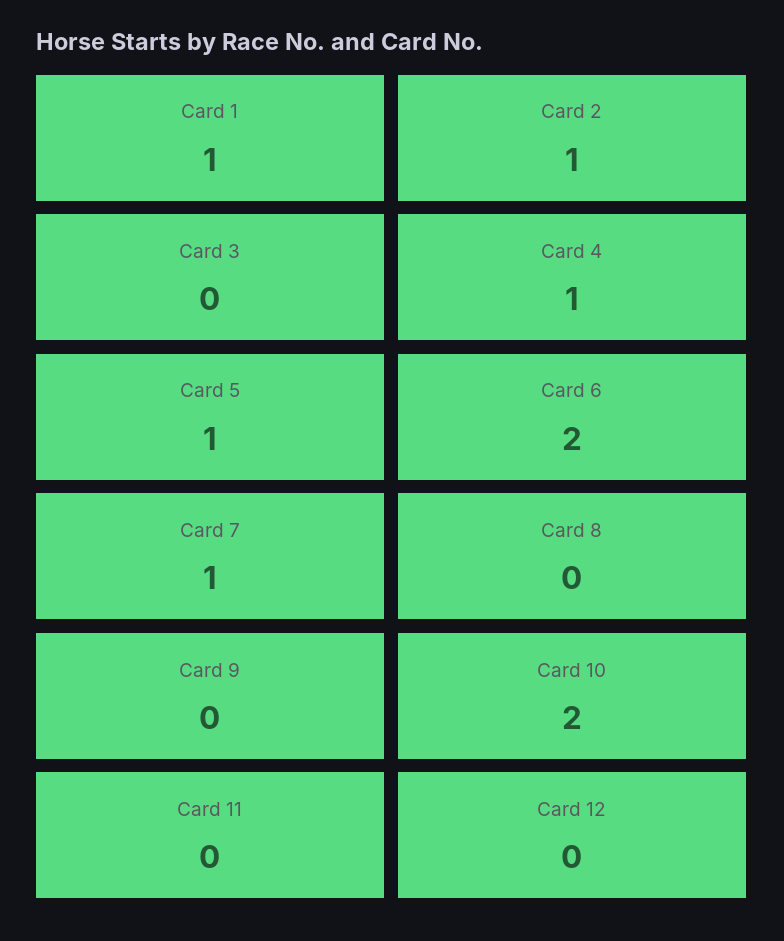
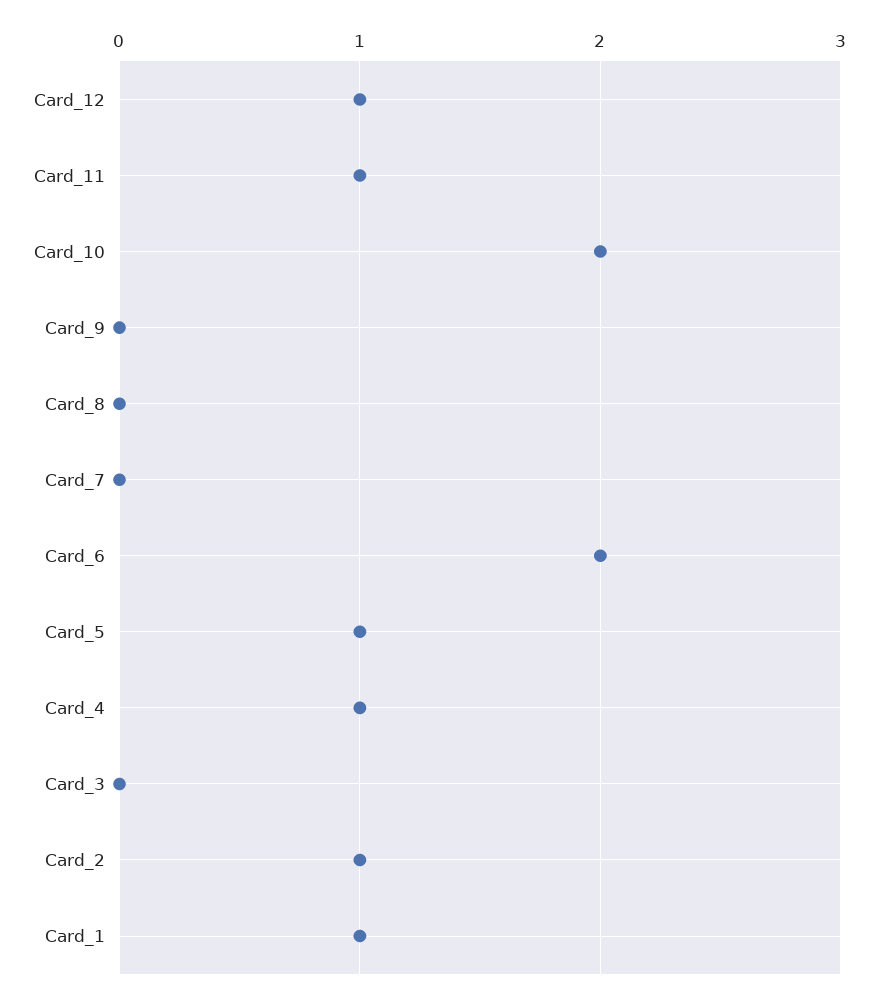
Card 7: 1 -> 0
Card 11: 0 -> 1
Card 12: 0 -> 1

